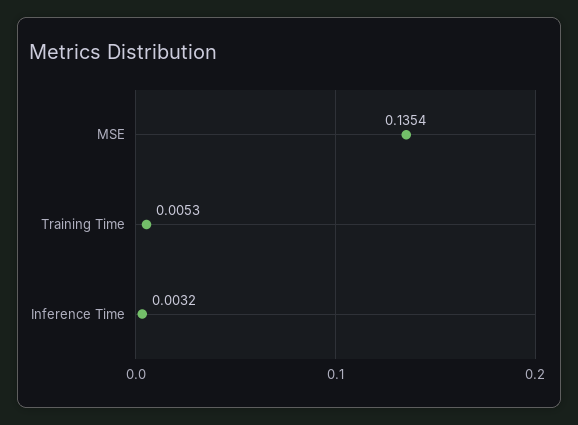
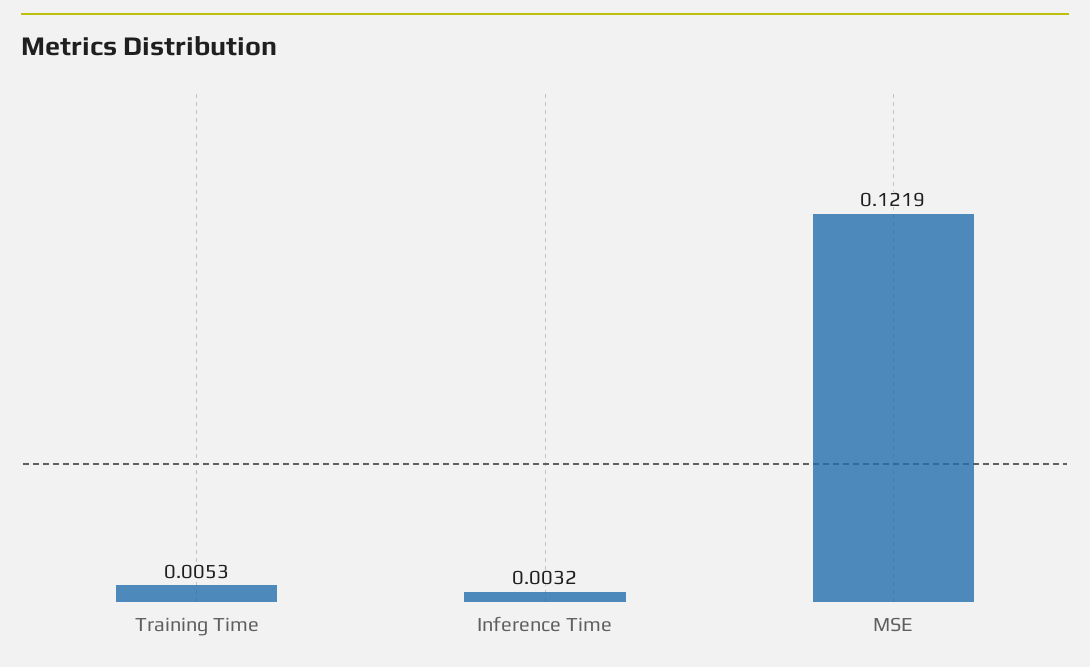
MSE: 0.1354 -> 0.1219

